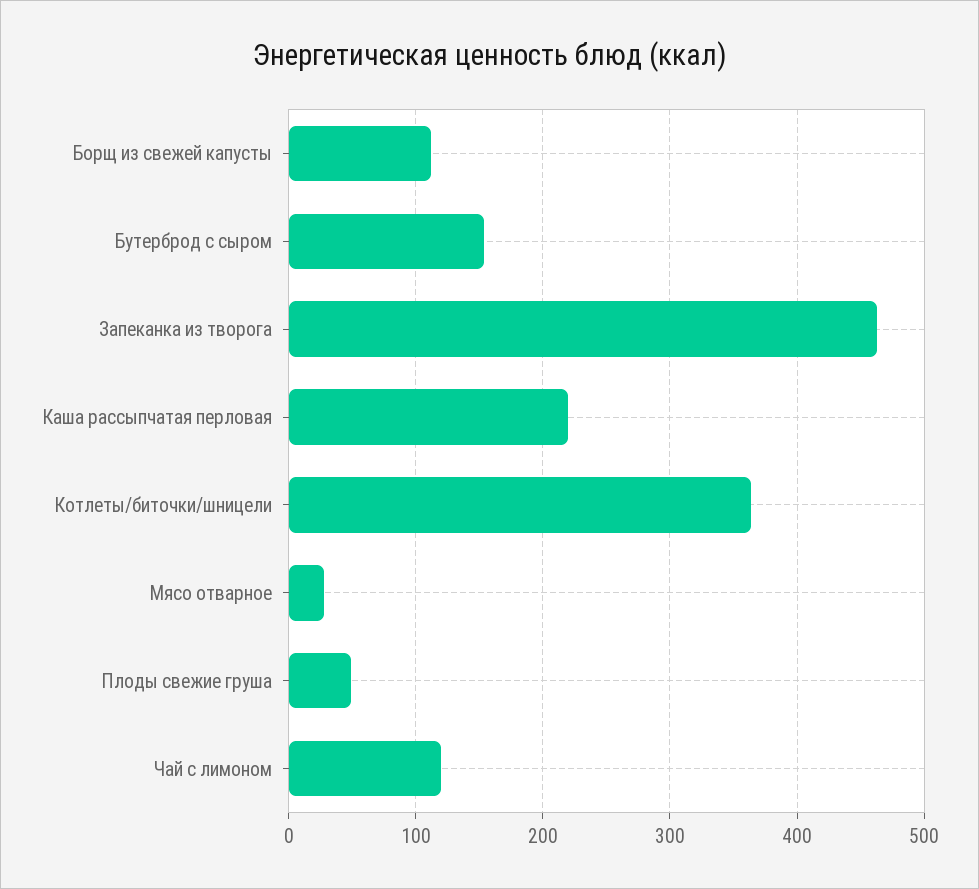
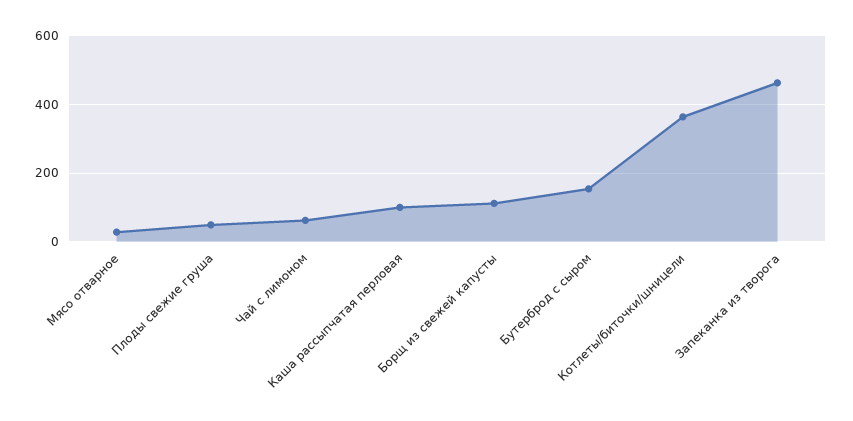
Каша рассыпчатая перловая: 220 -> 100
Чай с лимоном: 120 -> 60

